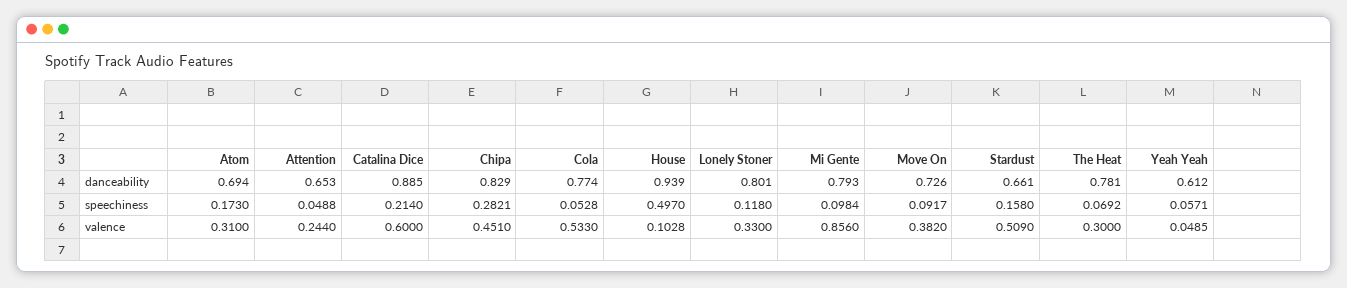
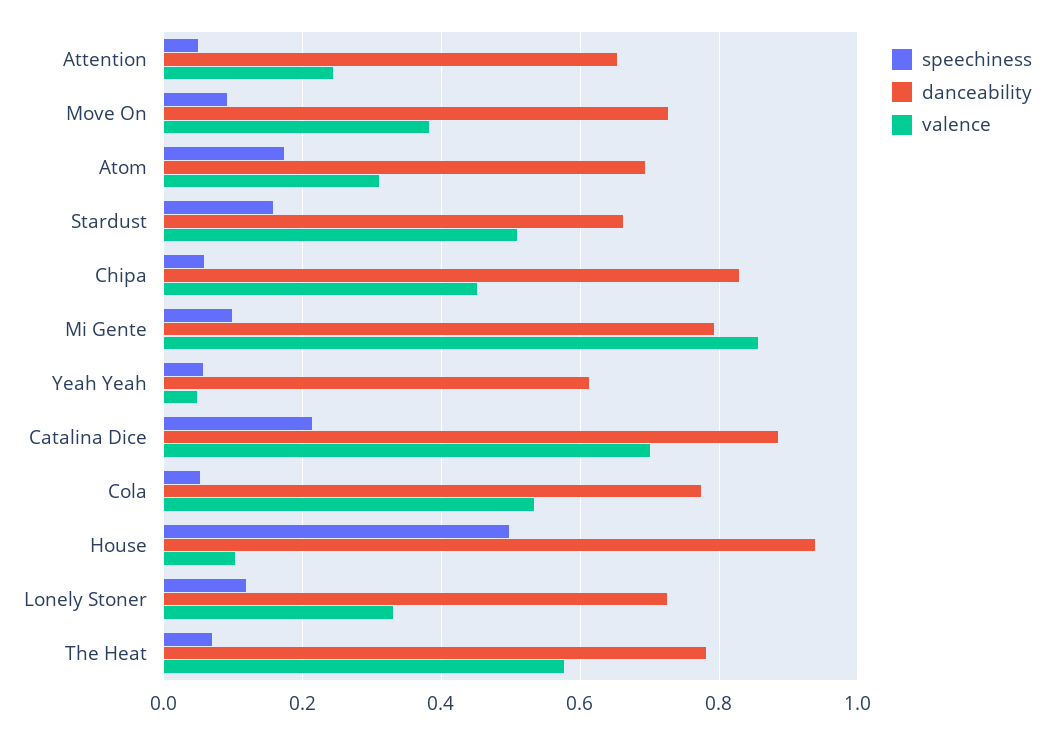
danceability, Lonely Stoner: 0.801 -> 0.72
speechiness, Chipa: 0.2821 -> 0.06
valence, Catalina Dice: 0.6 -> 0.7
valence, The Heat: 0.3 -> 0.58

